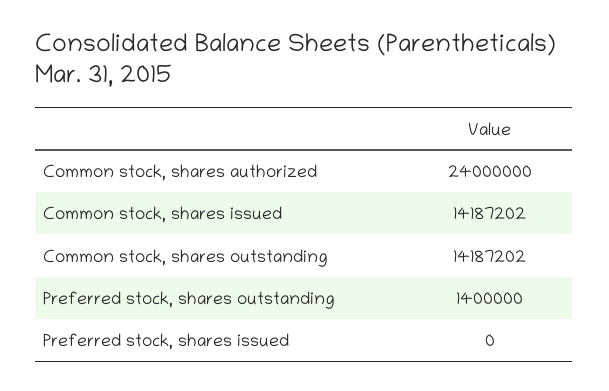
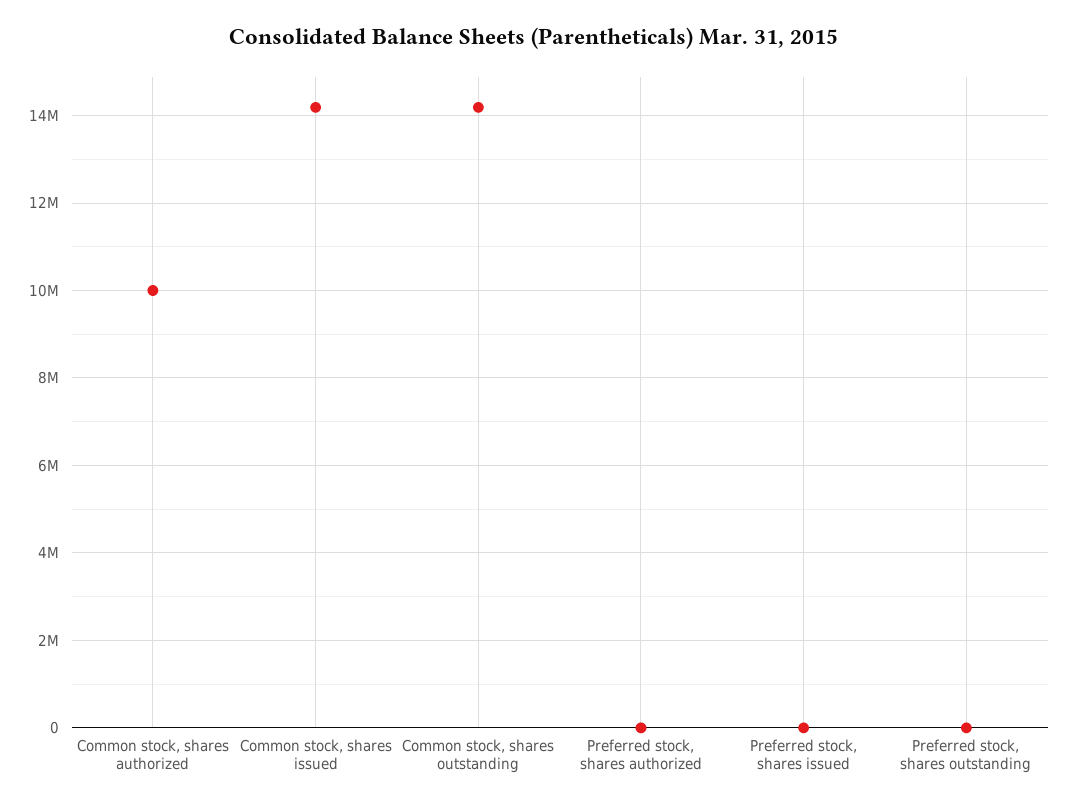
Common stock, shares authorized: 24000000 -> 10000000
Preferred stock, shares outstanding: 1400000 -> 0
Preferred stock, shares authorized: none -> 0

